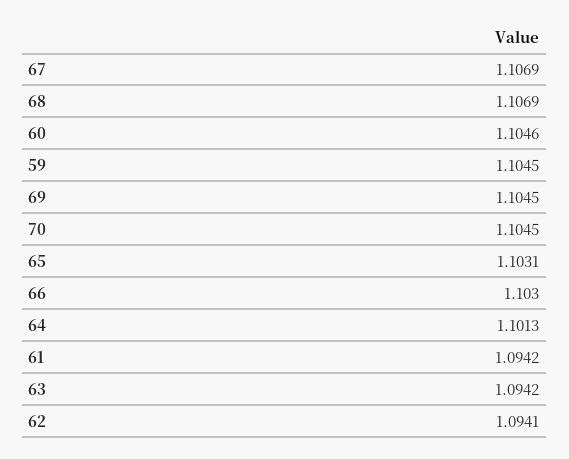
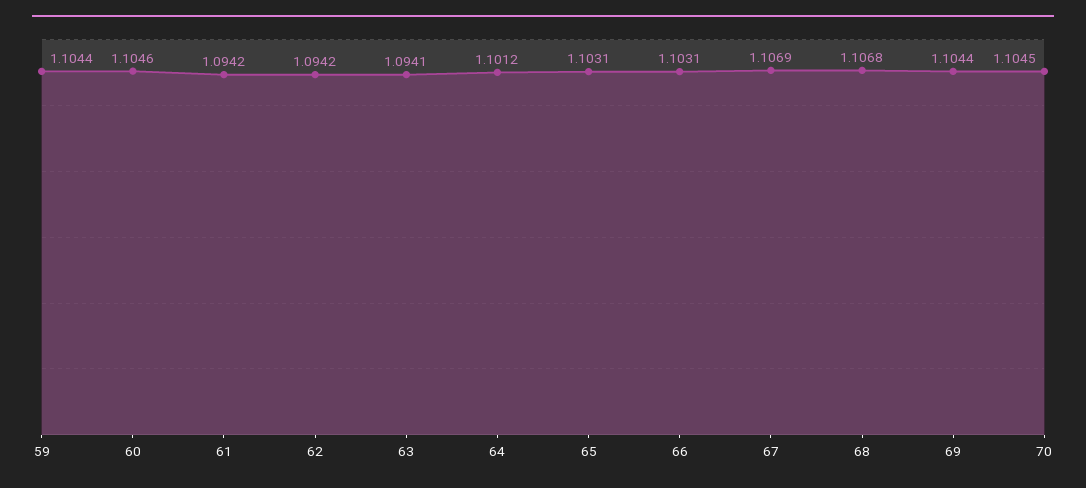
68: 1.1069 -> 1.1068
59: 1.1045 -> 1.1044
69: 1.1045 -> 1.1044
66: 1.103 -> 1.1031
64: 1.1013 -> 1.1012
63: 1.0942 -> 1.0941
62: 1.0941 -> 1.0942

